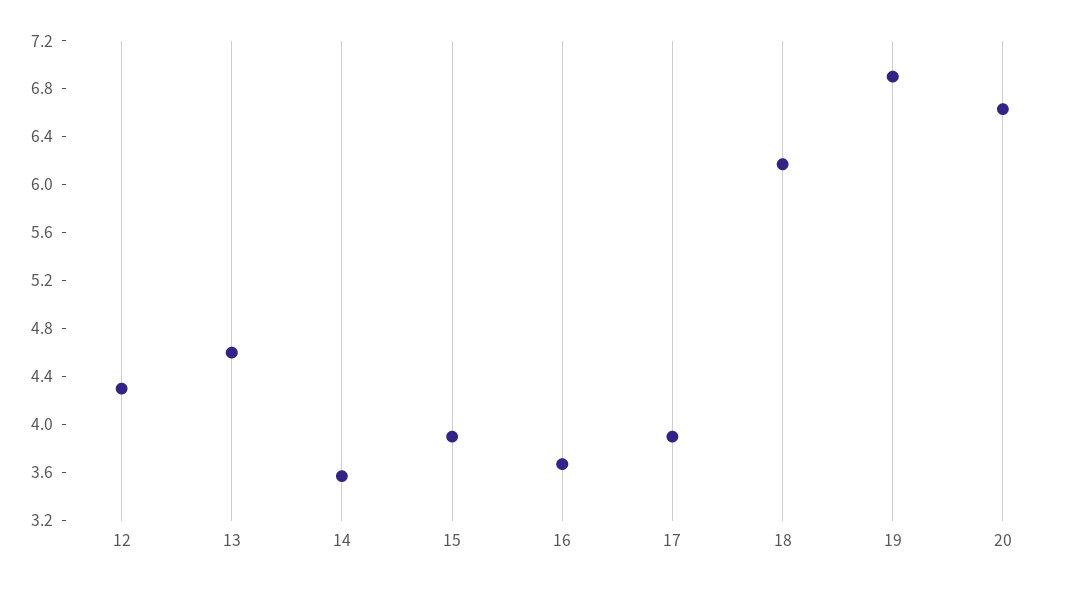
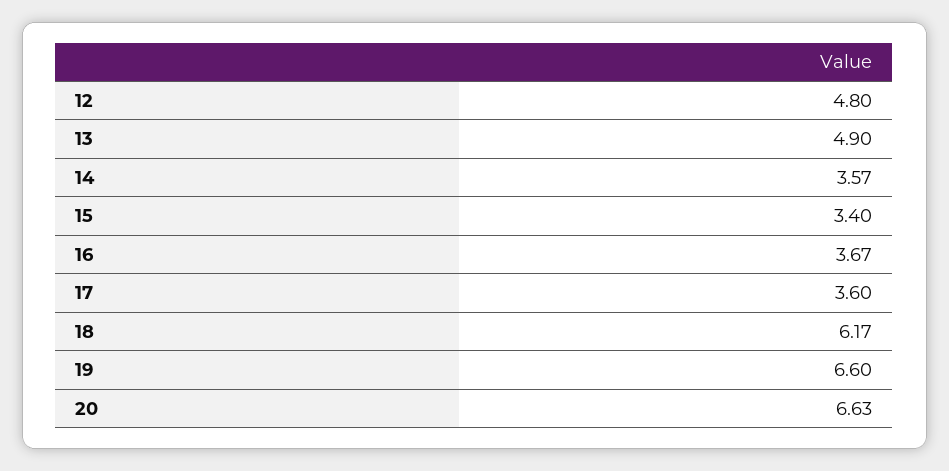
12: 4.3 -> 4.8
13: 4.6 -> 4.9
15: 3.9 -> 3.4
17: 3.9 -> 3.6
19: 6.9 -> 6.6

